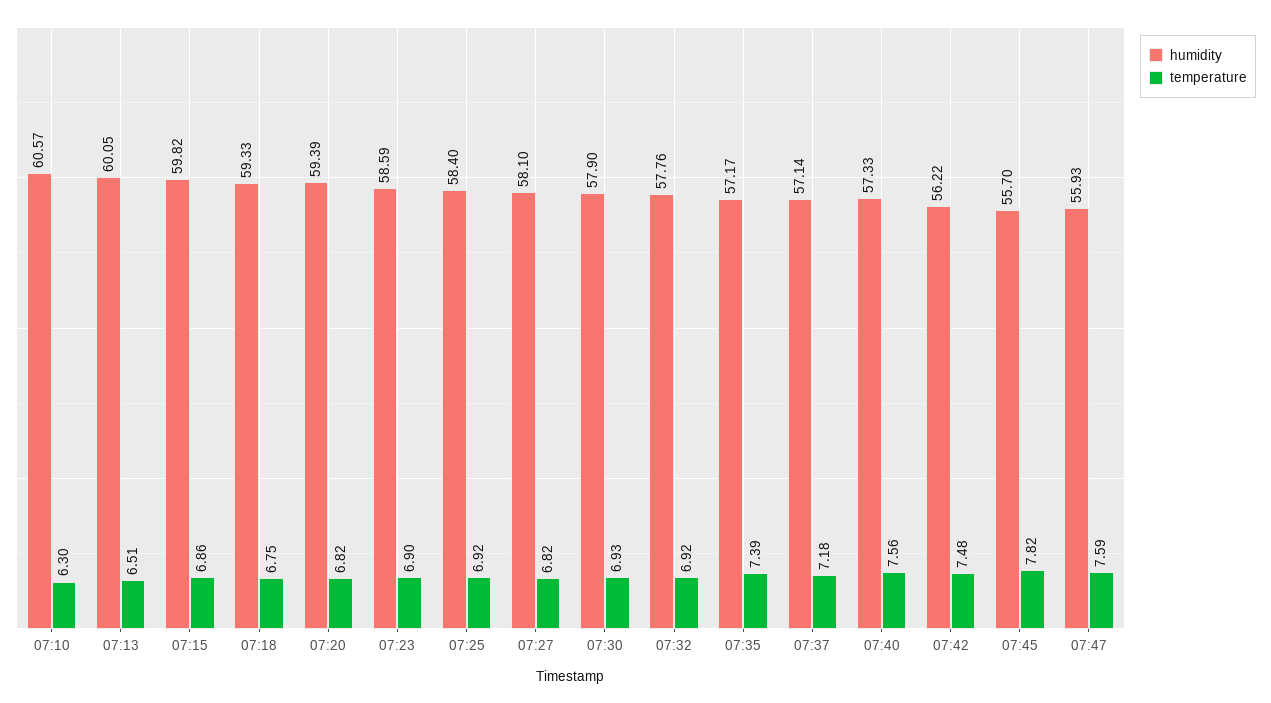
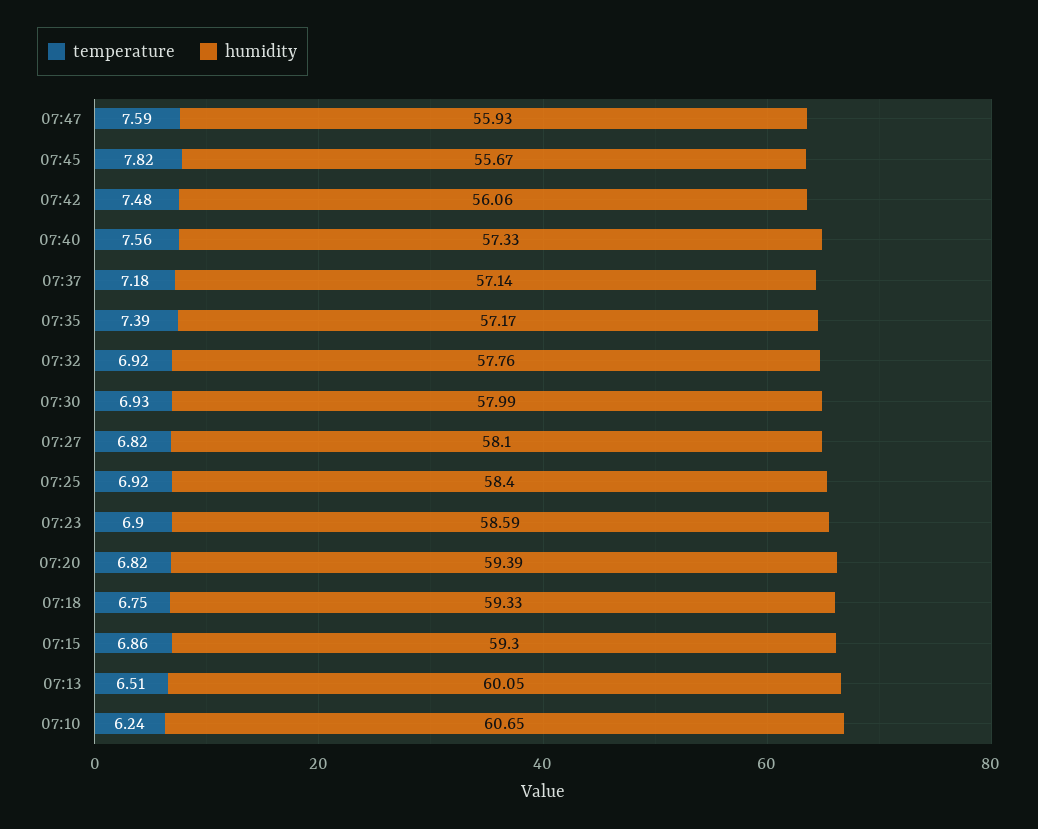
humidity, 07:10: 60.57 -> 60.65
temperature, 07:10: 6.3 -> 6.24
humidity, 07:15: 59.82 -> 59.3
humidity, 07:30: 57.9 -> 57.99
humidity, 07:42: 56.22 -> 56.06
humidity, 07:45: 55.7 -> 55.67

